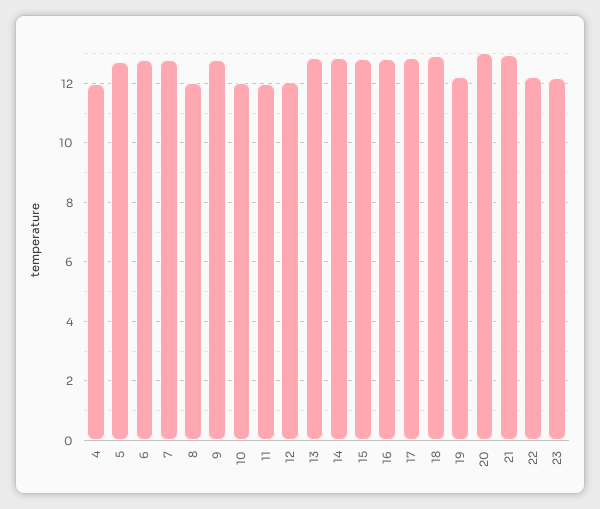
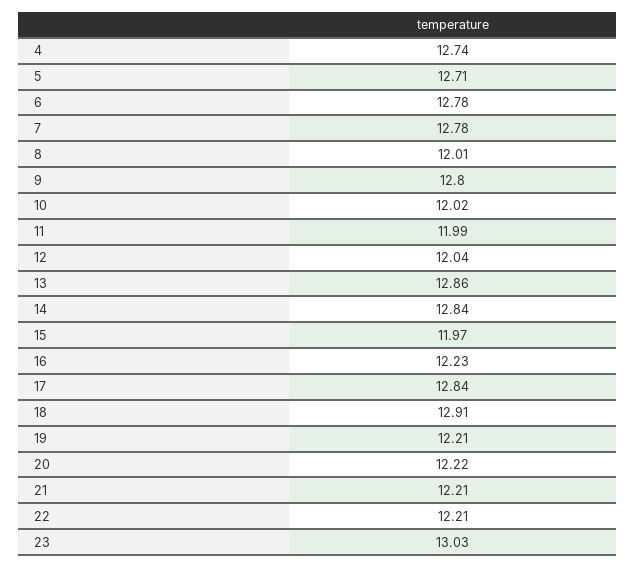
4: 12 -> 12.74
15: 12.75 -> 11.97
16: 12.75 -> 12.23
20: 13 -> 12.22
21: 13 -> 12.21
23: 12.25 -> 13.03

